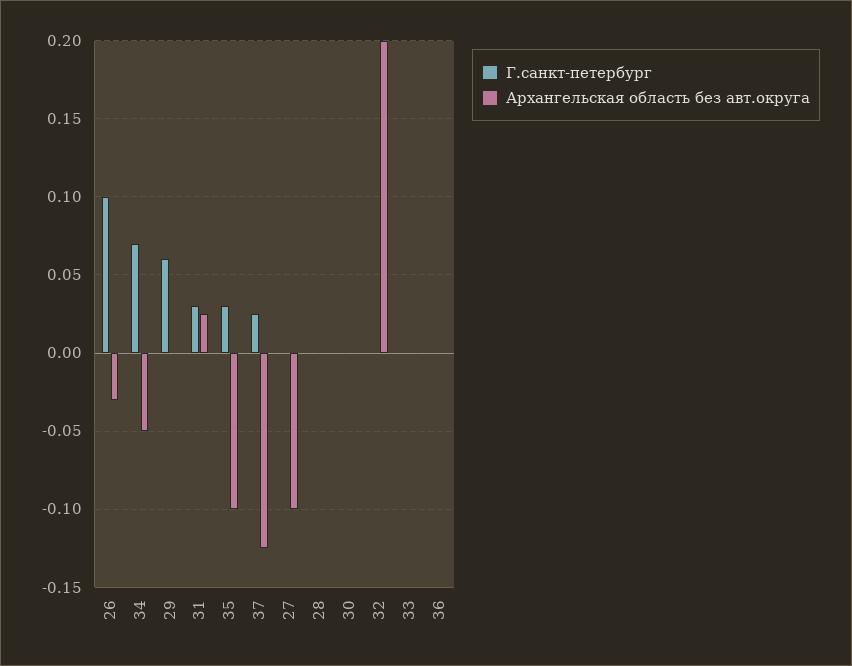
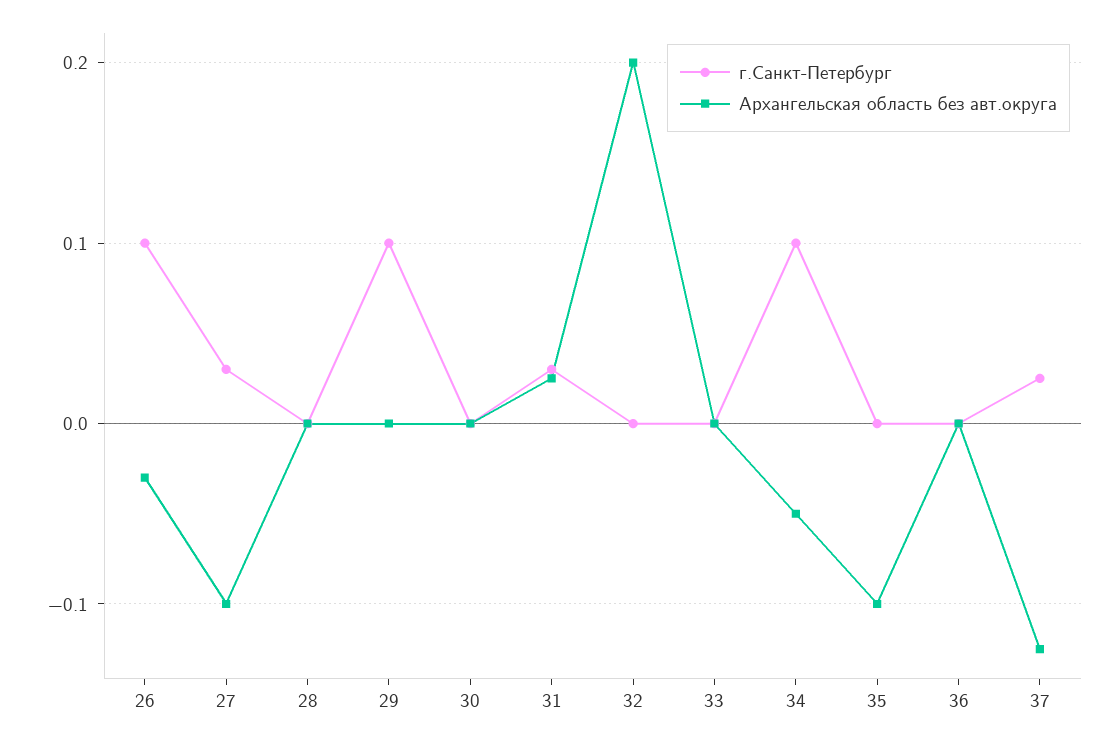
Г.санкт-петербург, 34: 0.07 -> 0.1
Г.санкт-петербург, 29: 0.06 -> 0.1
Г.санкт-петербург, 35: 0.03 -> 0
Г.санкт-петербург, 27: 0 -> 0.03

